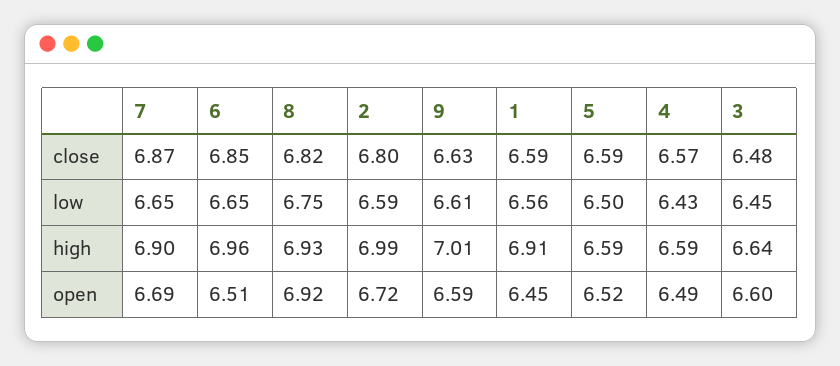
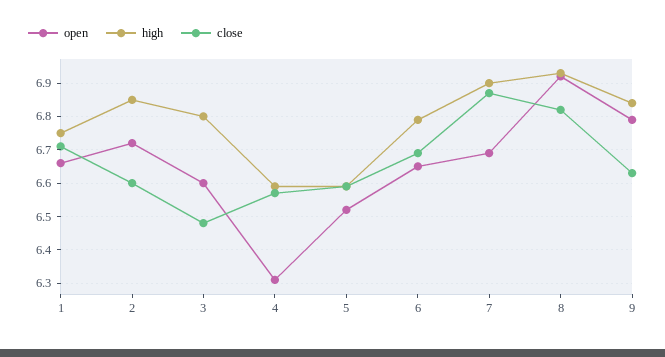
close, 6: 6.85 -> 6.7
close, 2: 6.8 -> 6.6
close, 1: 6.59 -> 6.7
low, 7: 6.65 -> none
low, 6: 6.65 -> none
low, 8: 6.75 -> none
low, 2: 6.59 -> none
low, 9: 6.61 -> none
low, 1: 6.56 -> none
low, 5: 6.5 -> none
low, 4: 6.43 -> none
low, 3: 6.45 -> none
high, 6: 6.96 -> 6.8
high, 2: 6.99 -> 6.85
high, 9: 7.01 -> 6.85
high, 1: 6.91 -> 6.75
high, 3: 6.64 -> 6.8
open, 6: 6.51 -> 6.65
open, 9: 6.59 -> 6.8
open, 1: 6.45 -> 6.65
open, 4: 6.49 -> 6.3

